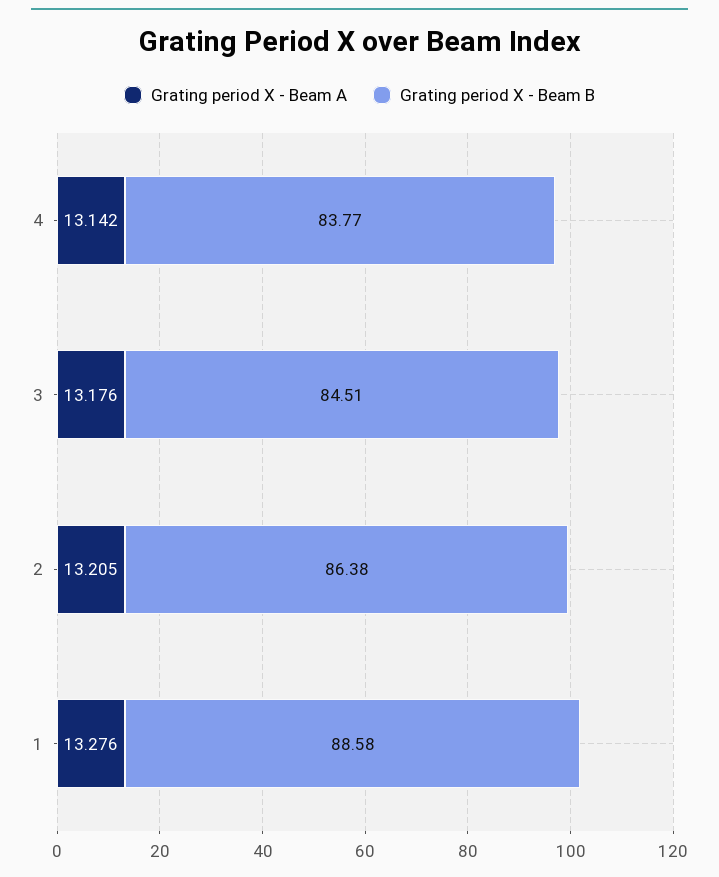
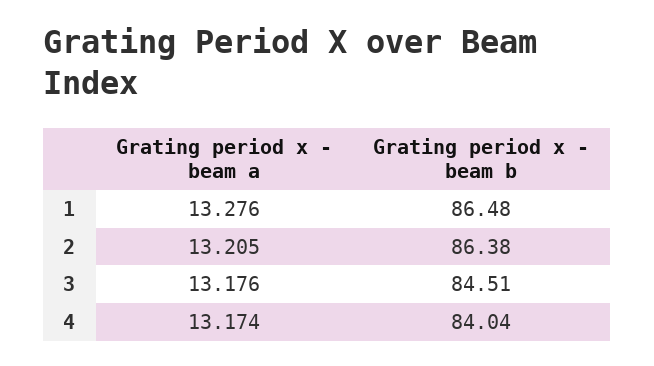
Grating period X - Beam A, 4: 13.142 -> 13.174
Grating period X - Beam B, 4: 83.77 -> 84.04
Grating period X - Beam B, 1: 88.58 -> 86.48

